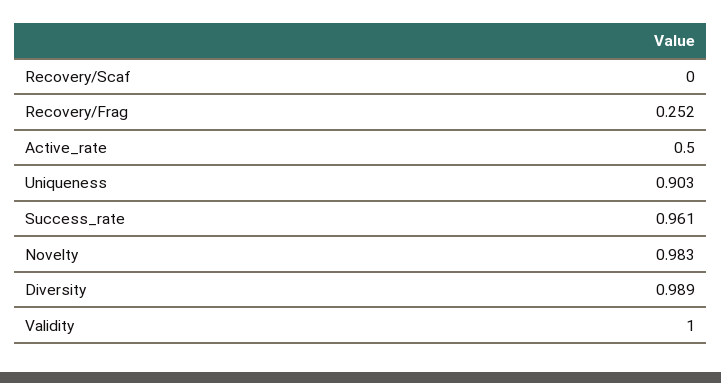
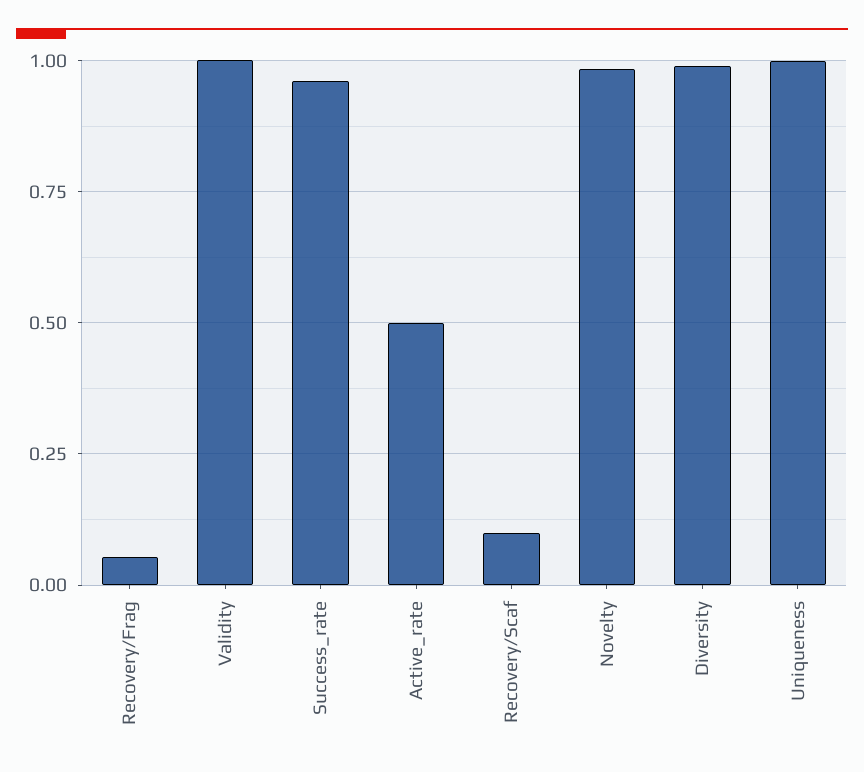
Recovery/Scaf: 0 -> 0.1
Recovery/Frag: 0.252 -> 0.05
Uniqueness: 0.903 -> 1

